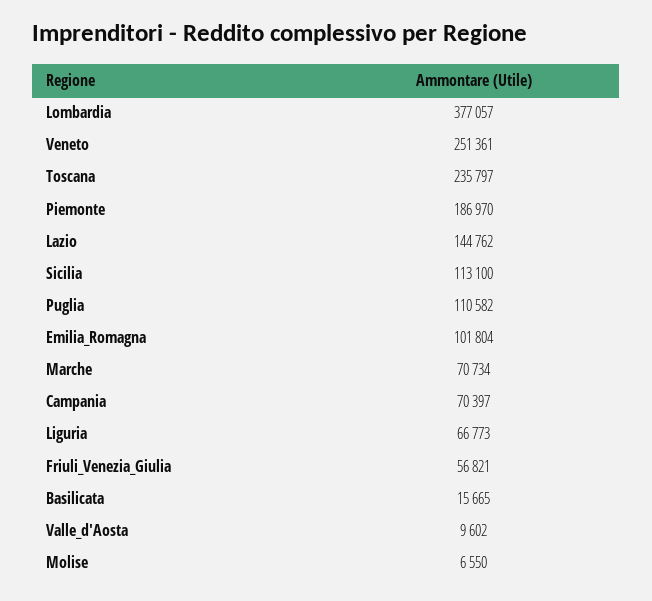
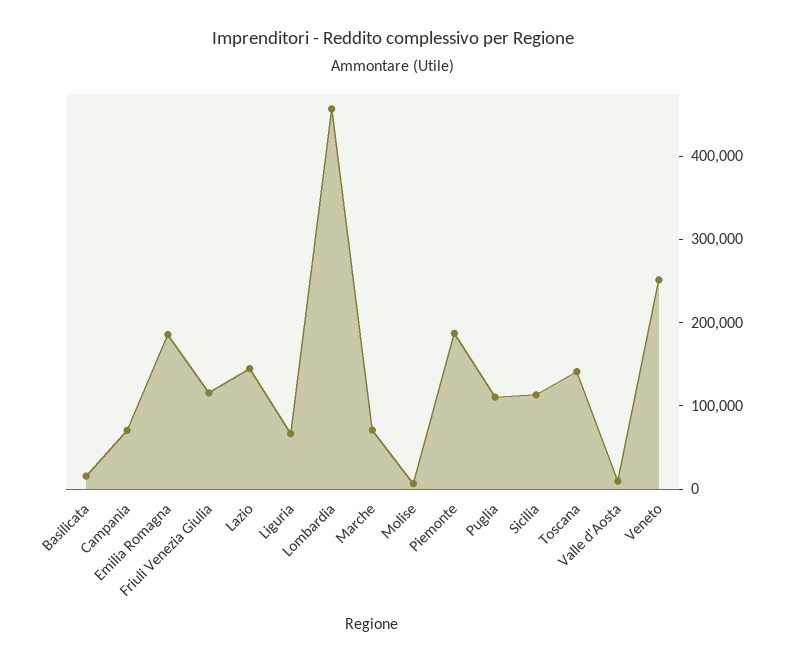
Lombardia: 377057 -> 460000
Toscana: 235797 -> 140000
Emilia_Romagna: 101804 -> 180000
Friuli_Venezia_Giulia: 56821 -> 120000

